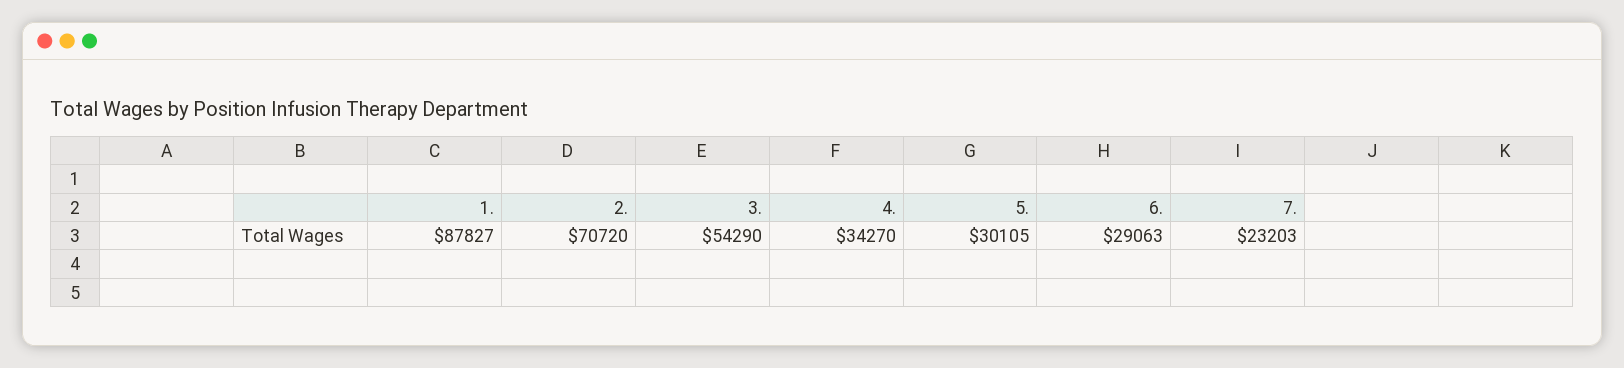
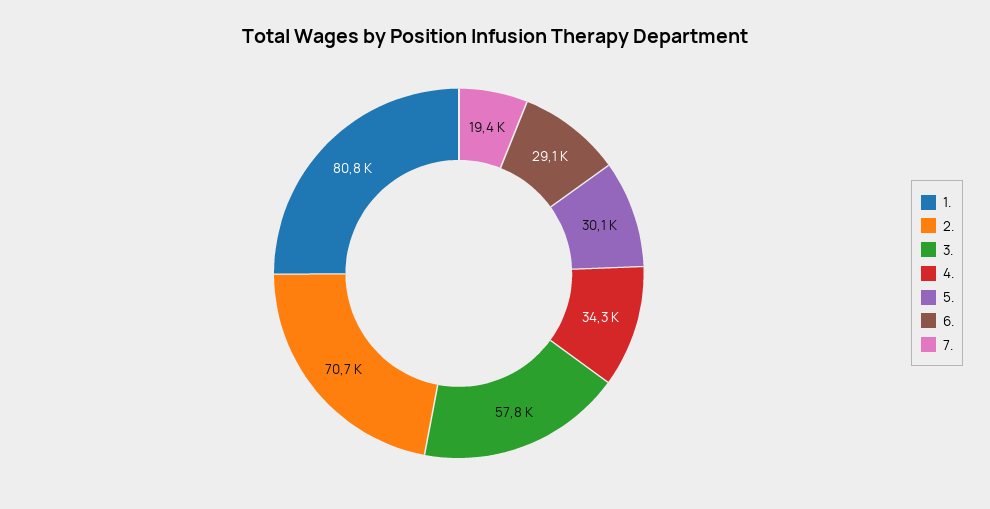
1.: 87827 -> 80800
3.: 54290 -> 57800
7.: 23203 -> 19400

